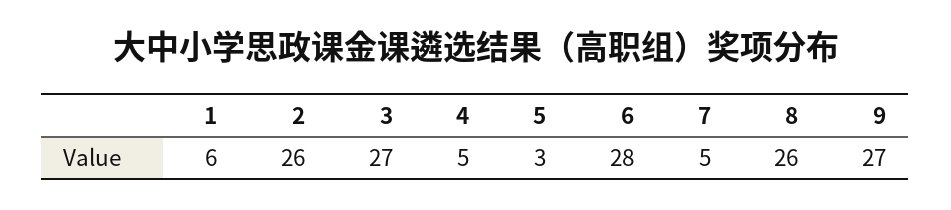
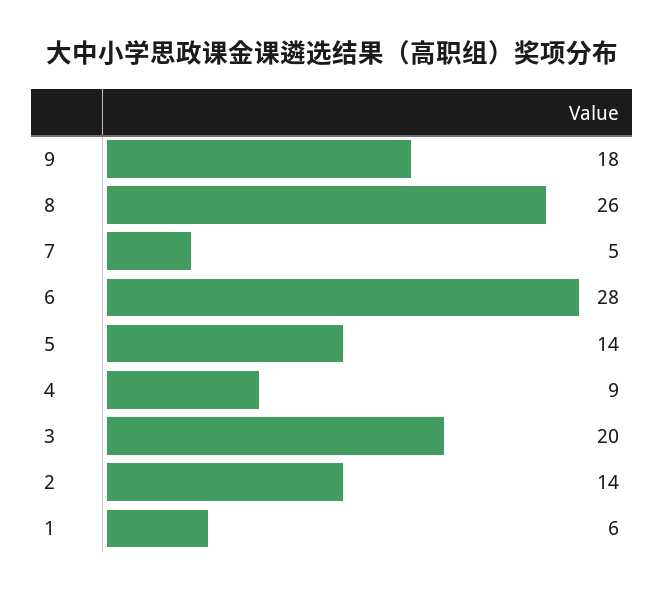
2: 26 -> 14
3: 27 -> 20
4: 5 -> 9
5: 3 -> 14
9: 27 -> 18

